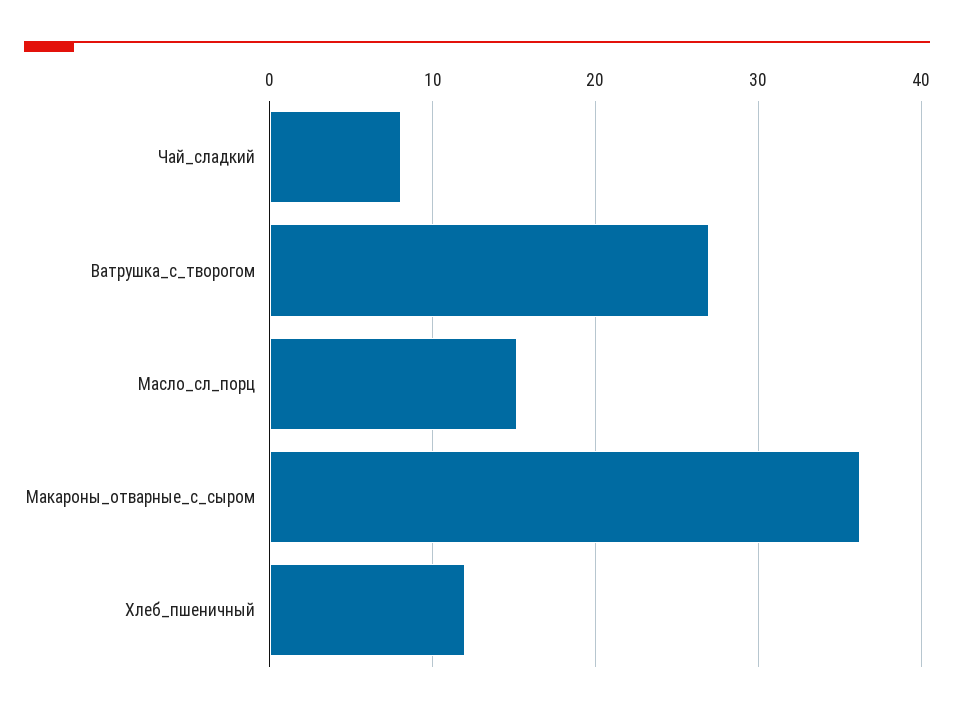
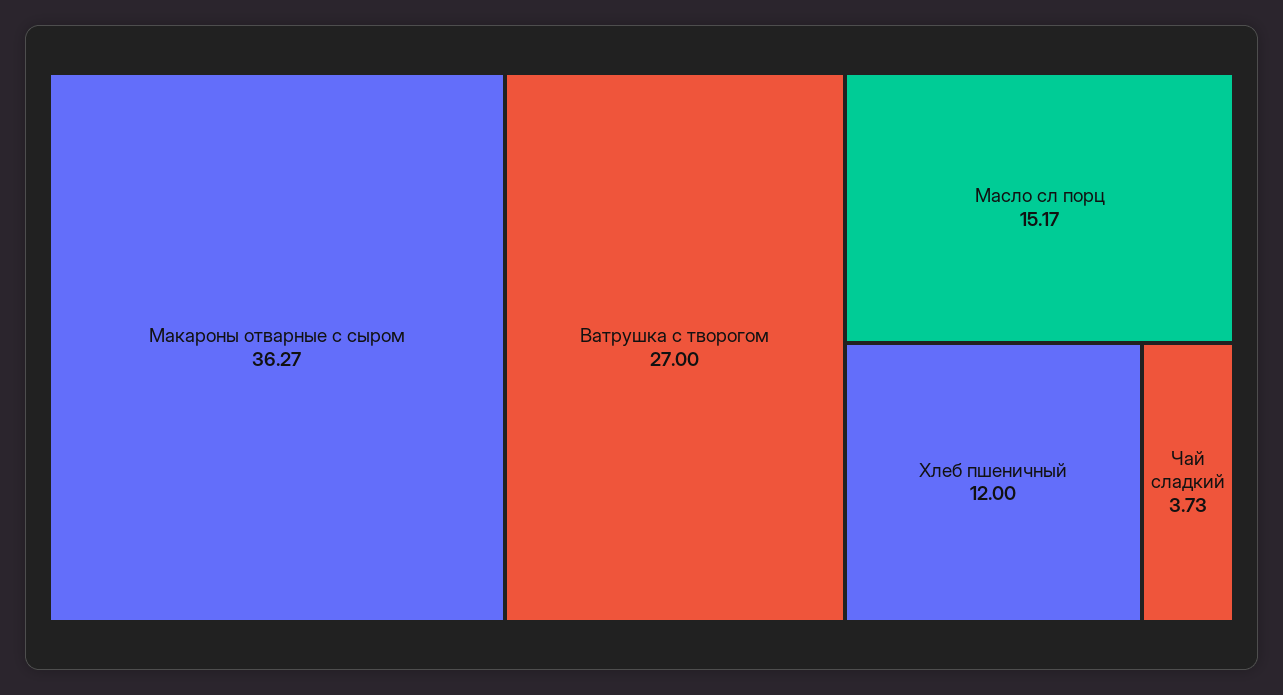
Чай_сладкий: 8 -> 3.73

